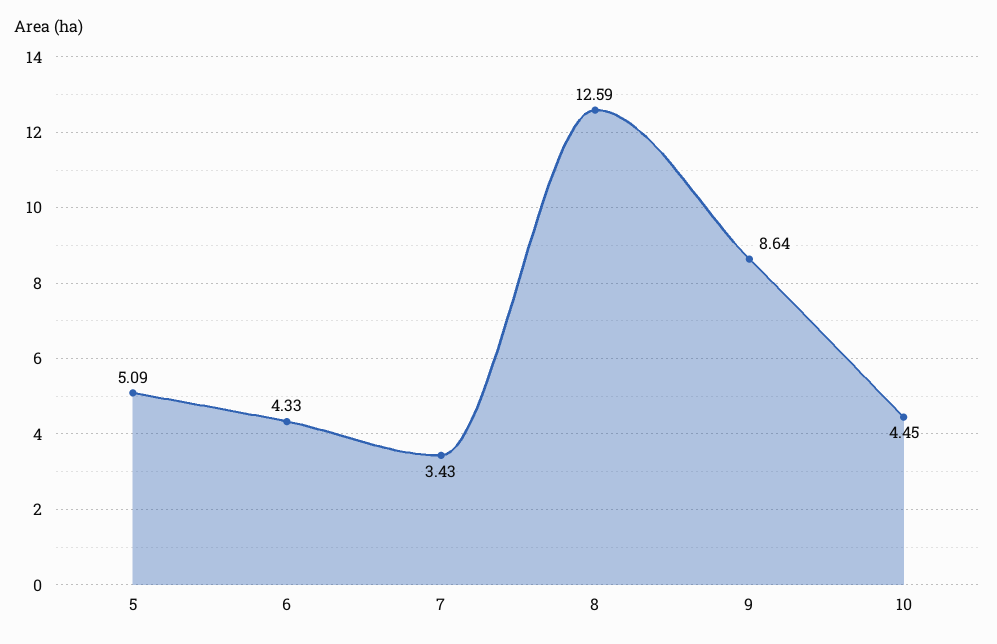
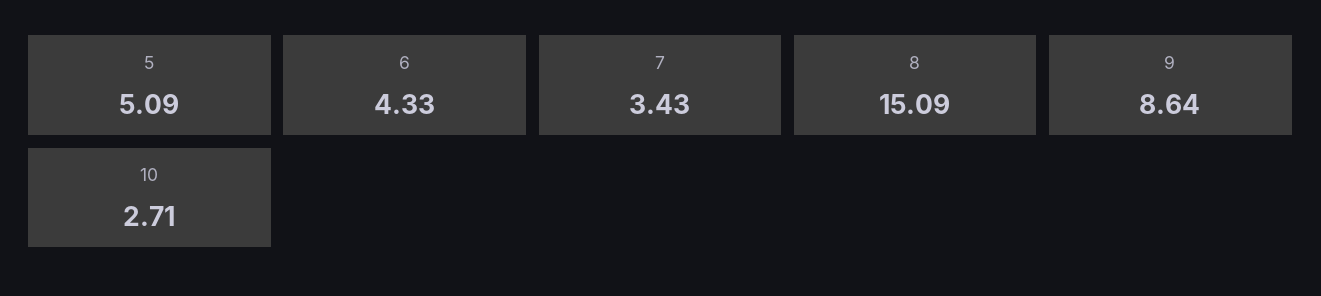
8: 12.59 -> 15.09
10: 4.45 -> 2.71

